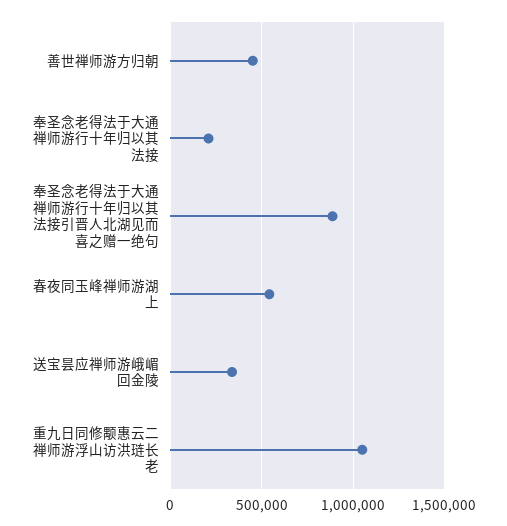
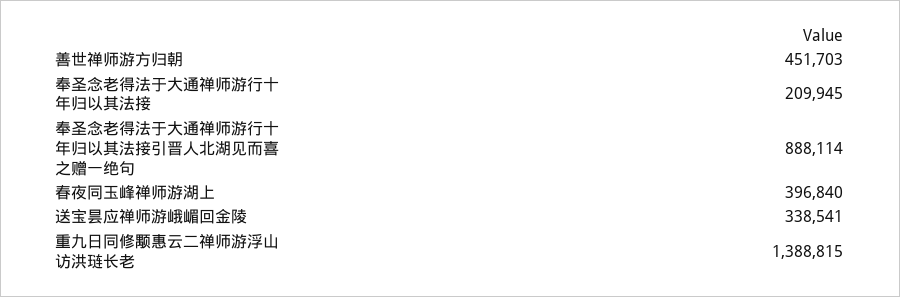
春夜同玉峰禅师游湖上: 550000 -> 396840
重九日同修颙惠云二禅师游浮山访洪琏长老: 1050000 -> 1388815

